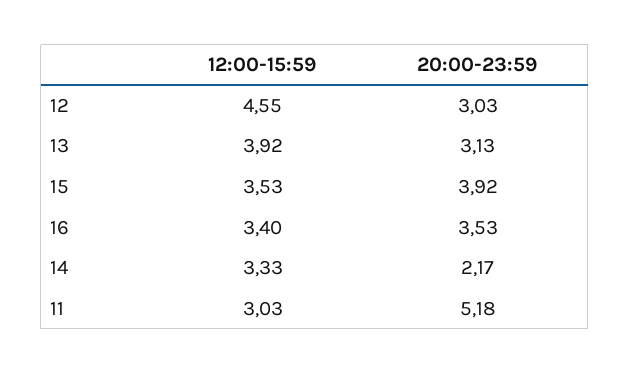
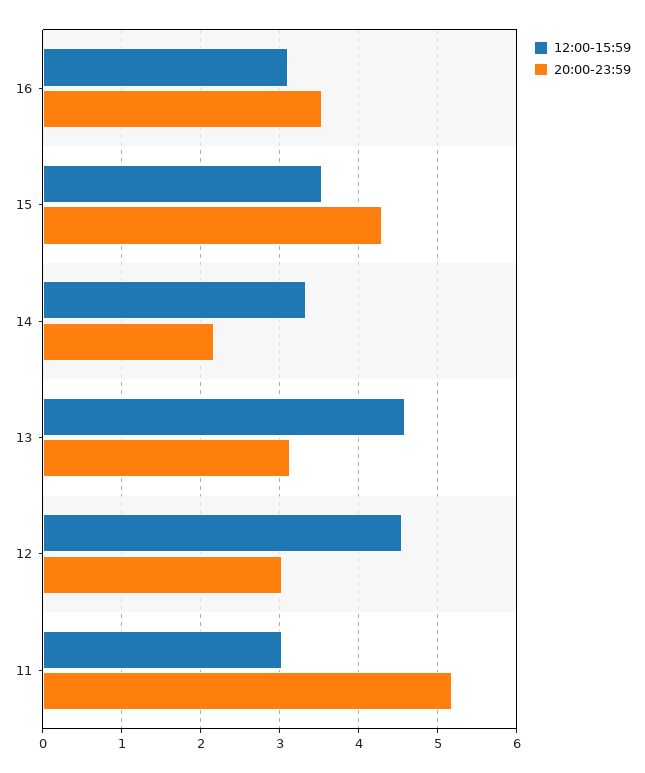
12:00-15:59, 13: 3.92 -> 4.6
20:00-23:59, 15: 3.92 -> 4.3
12:00-15:59, 16: 3.4 -> 3.1

